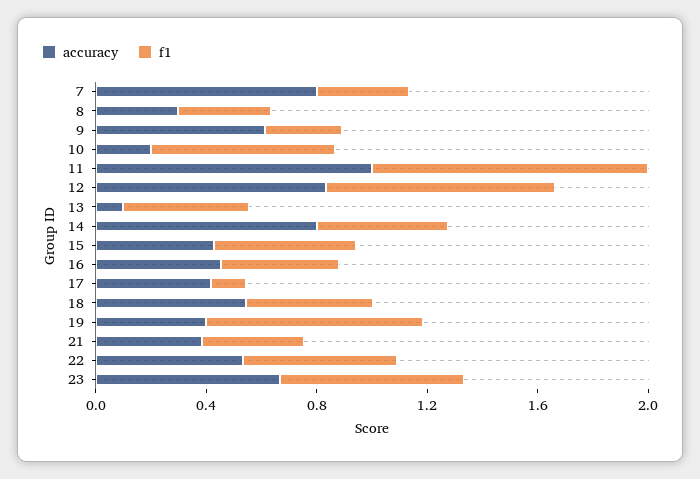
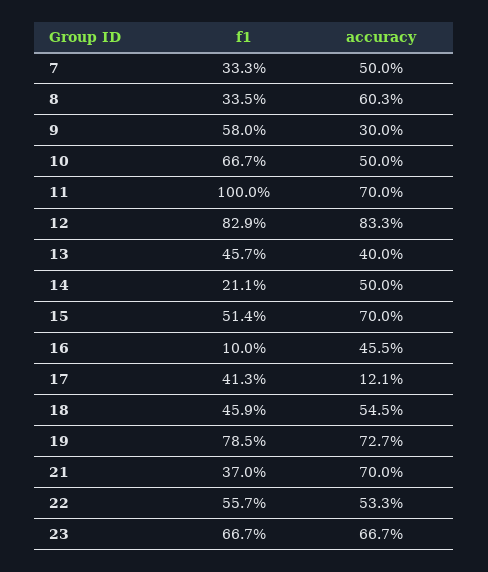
accuracy, 7: 0.8 -> 0.5
accuracy, 8: 0.3 -> 0.603
accuracy, 9: 0.6 -> 0.3
f1, 9: 0.3 -> 0.58
accuracy, 10: 0.2 -> 0.5
accuracy, 11: 1 -> 0.7
accuracy, 13: 0.1 -> 0.4
accuracy, 14: 0.8 -> 0.5
f1, 14: 0.5 -> 0.211
accuracy, 15: 0.4 -> 0.7
f1, 16: 0.4 -> 0.1
accuracy, 17: 0.4 -> 0.121
f1, 17: 0.1 -> 0.413
accuracy, 19: 0.4 -> 0.727
accuracy, 21: 0.4 -> 0.7

